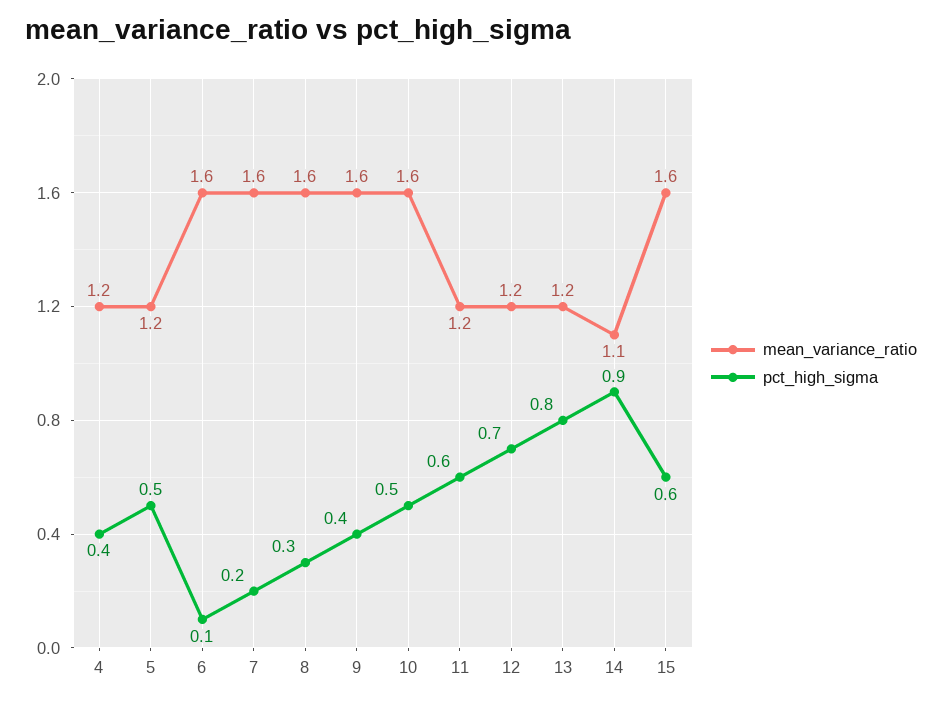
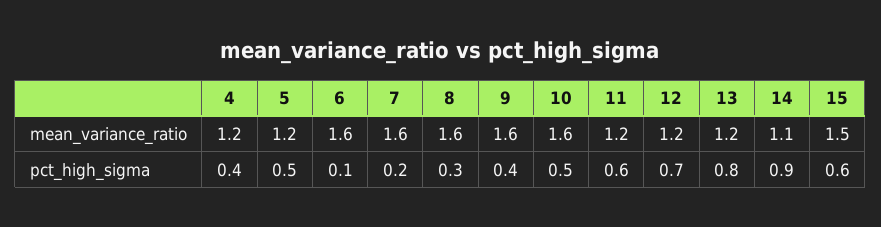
mean_variance_ratio, 15: 1.6 -> 1.5

